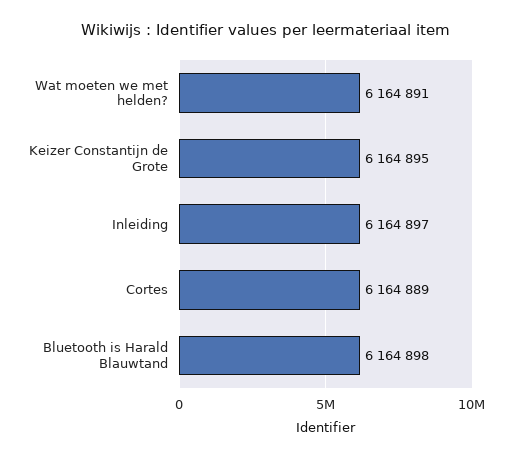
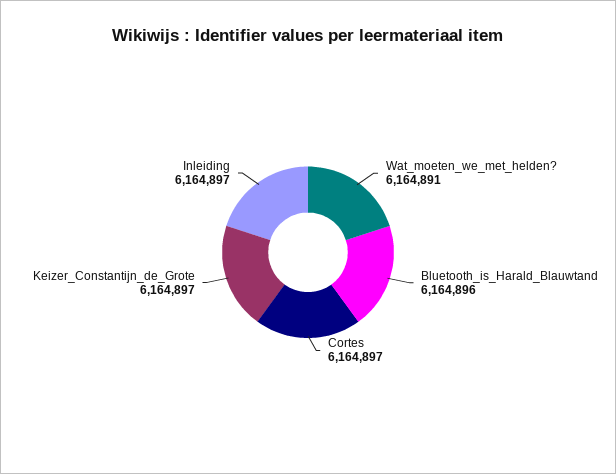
Keizer Constantijn de Grote: 6164895 -> 6164897
Cortes: 6164889 -> 6164897
Bluetooth is Harald Blauwtand: 6164898 -> 6164896

